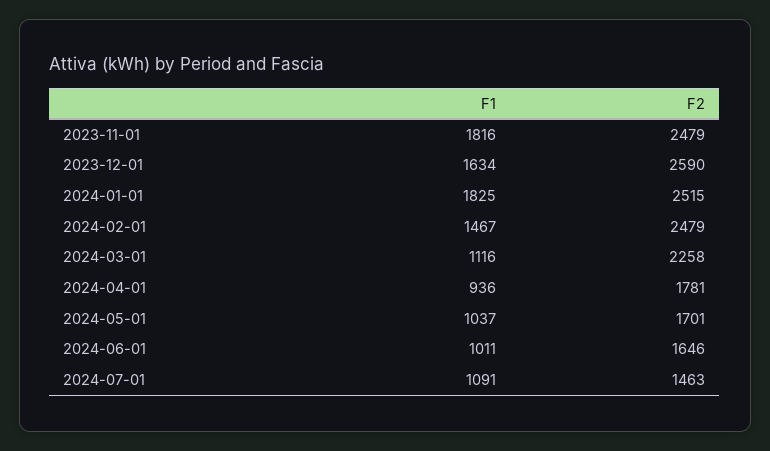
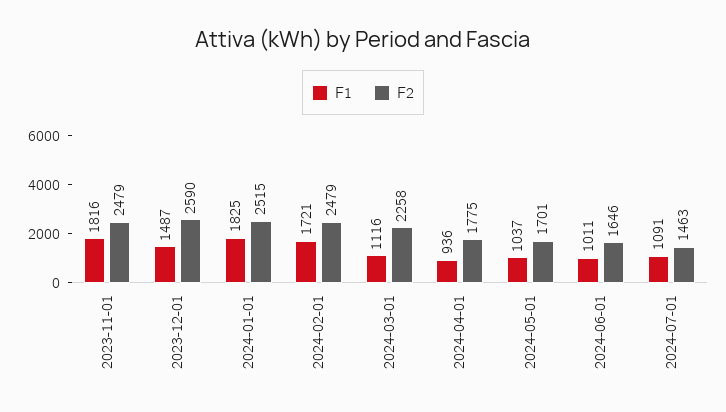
F1, 2023-12-01: 1634 -> 1487
F1, 2024-02-01: 1467 -> 1721
F2, 2024-04-01: 1781 -> 1775

